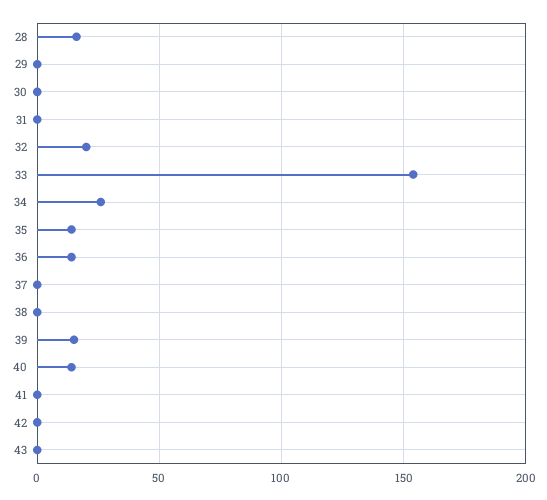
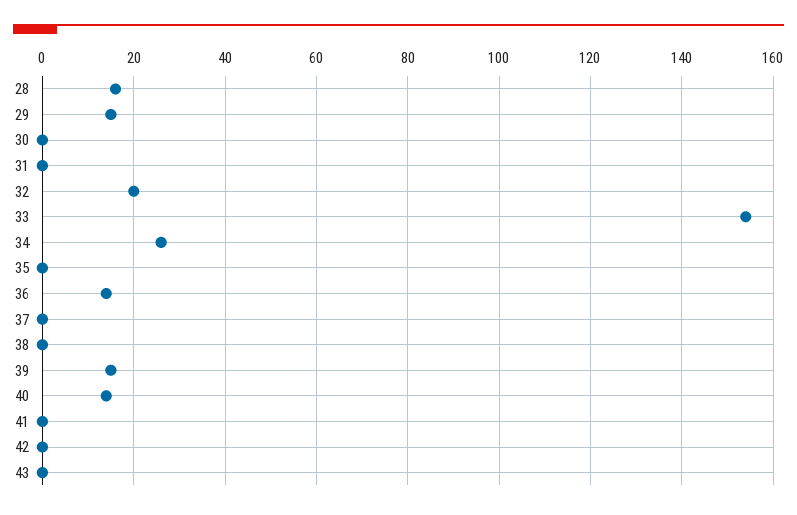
29: 0 -> 15
35: 15 -> 0

